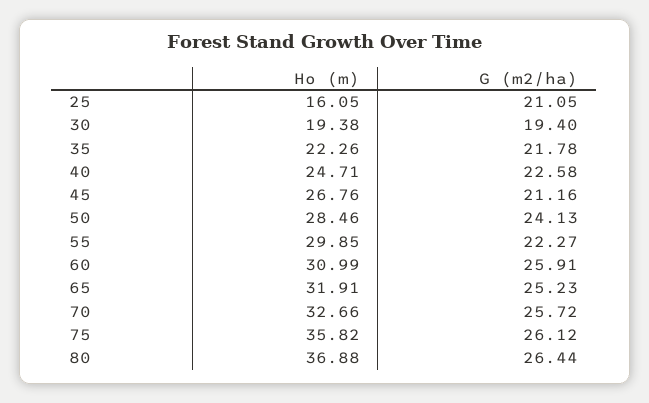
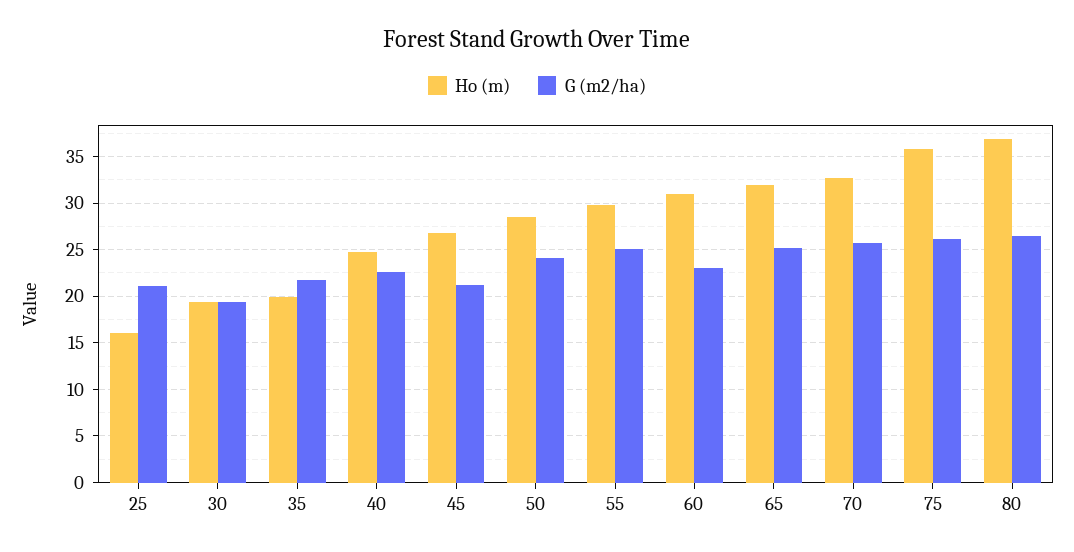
Ho (m), 35: 22.26 -> 20
G (m2/ha), 55: 22.27 -> 25
G (m2/ha), 60: 25.91 -> 23

